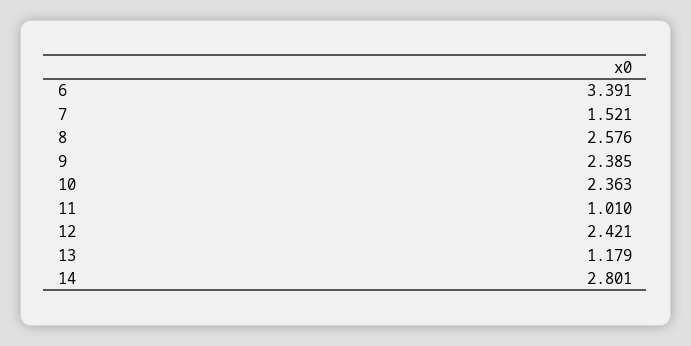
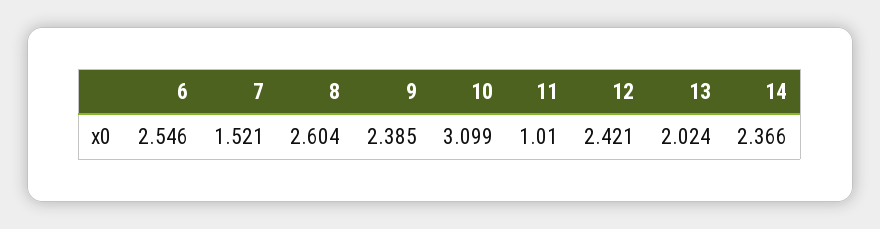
6: 3.391 -> 2.546
8: 2.576 -> 2.604
10: 2.363 -> 3.099
13: 1.179 -> 2.024
14: 2.801 -> 2.366

